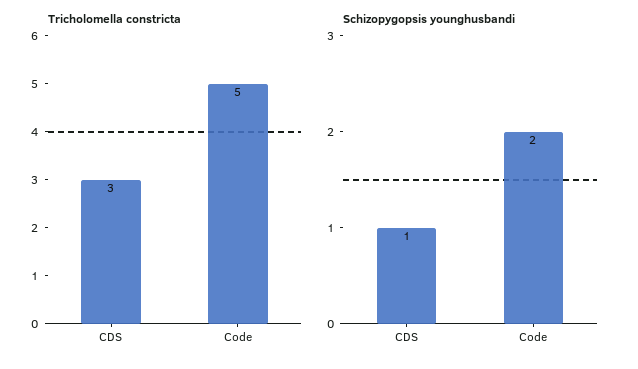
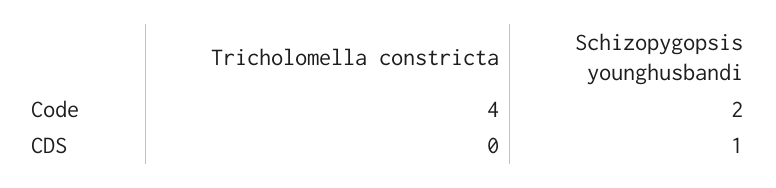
Tricholomella constricta, CDS: 3 -> 0
Tricholomella constricta, Code: 5 -> 4

